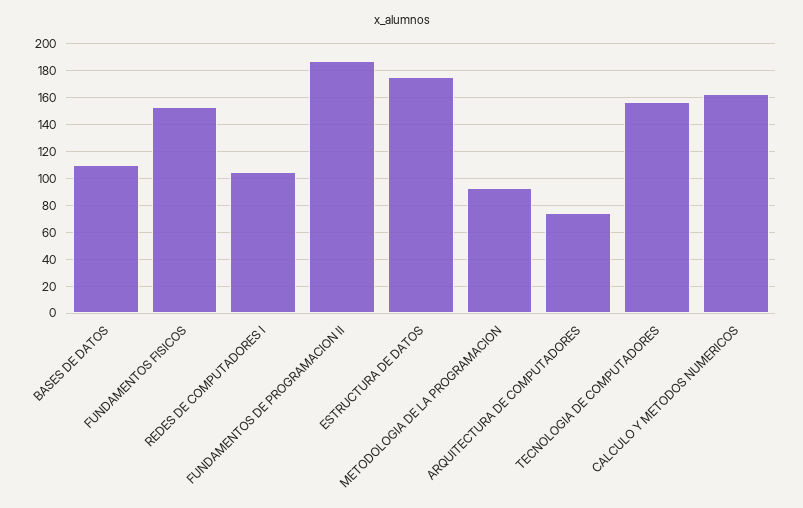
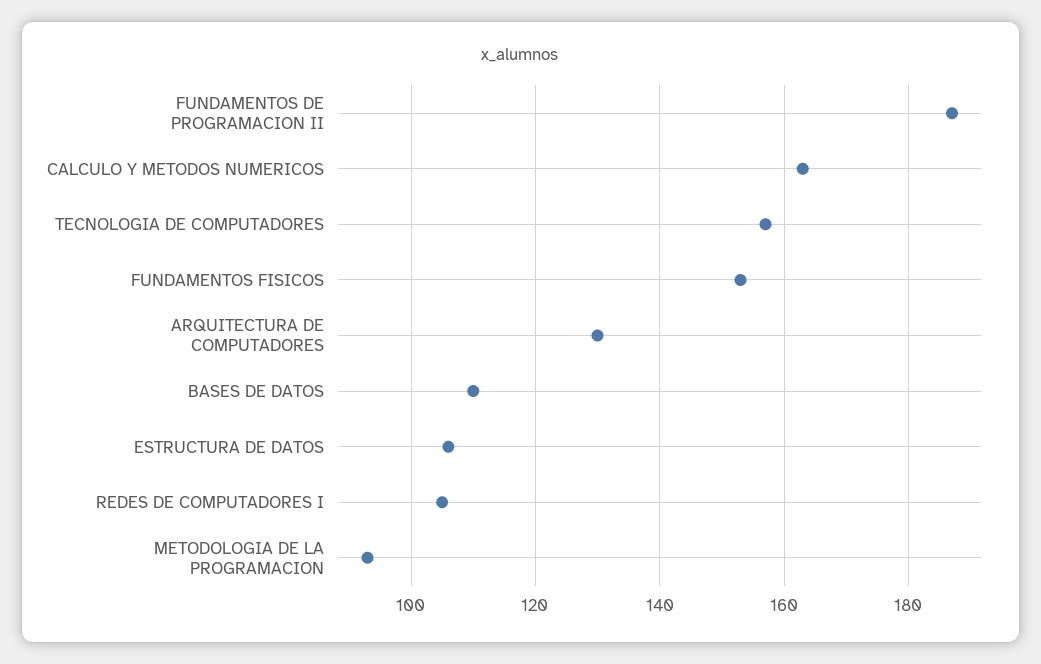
ESTRUCTURA DE DATOS: 175 -> 105
ARQUITECTURA DE COMPUTADORES: 75 -> 130

